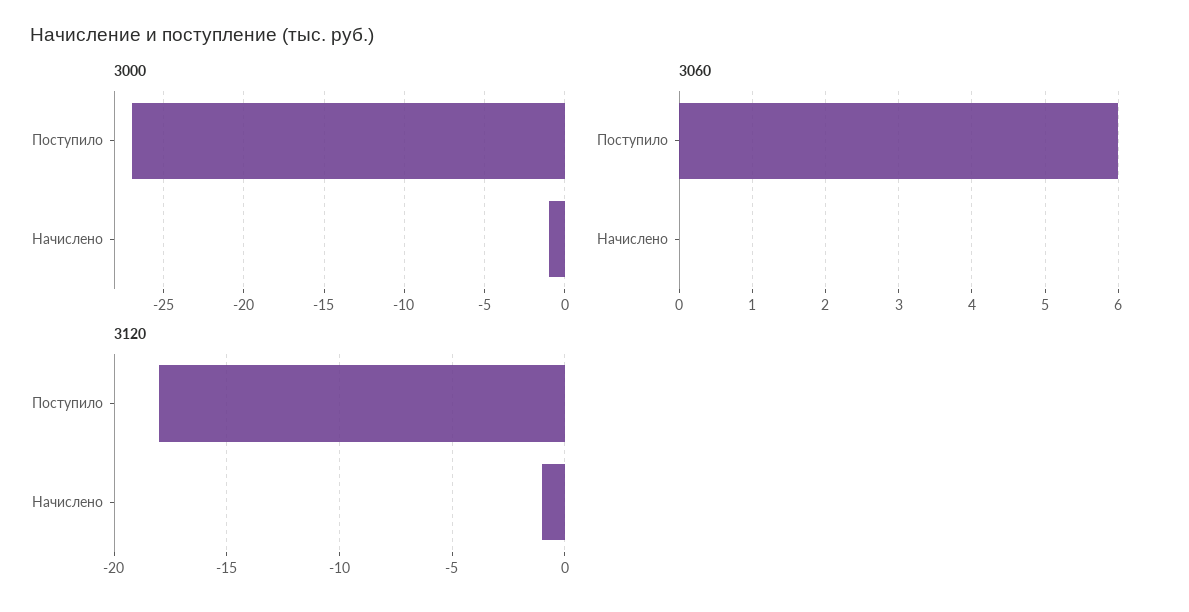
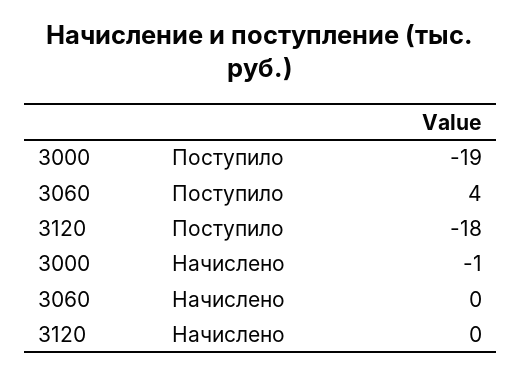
3000, Поступило: -27 -> -19
3060, Поступило: 6 -> 4
3120, Начислено: -1 -> 0

